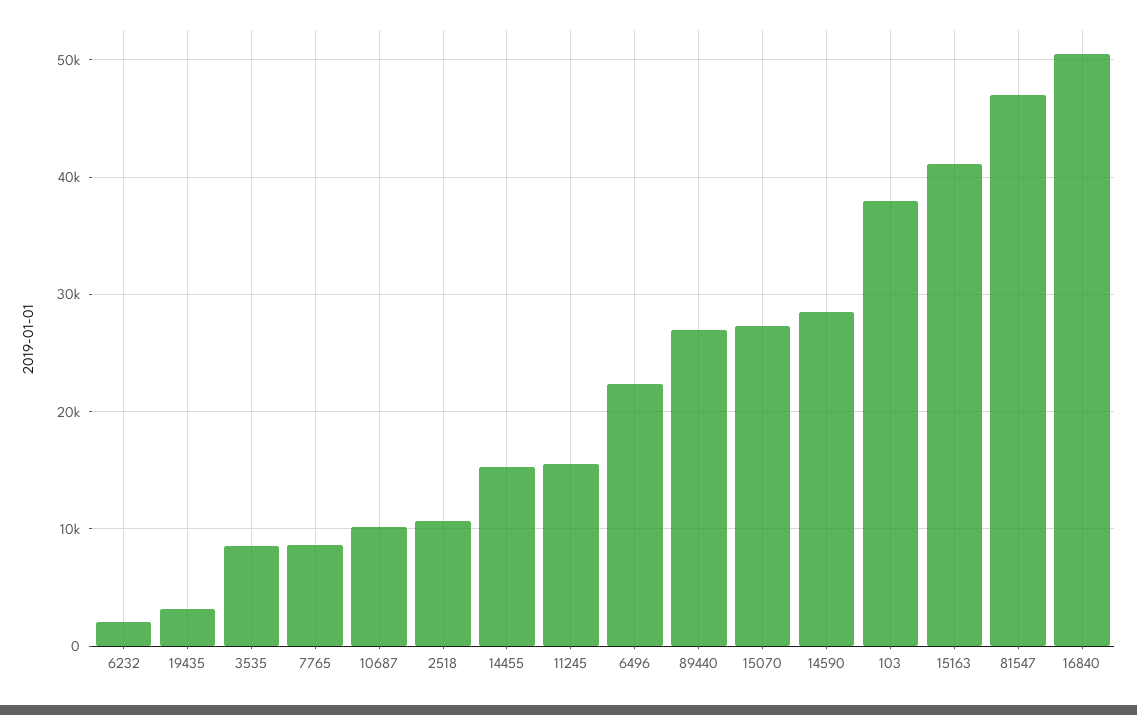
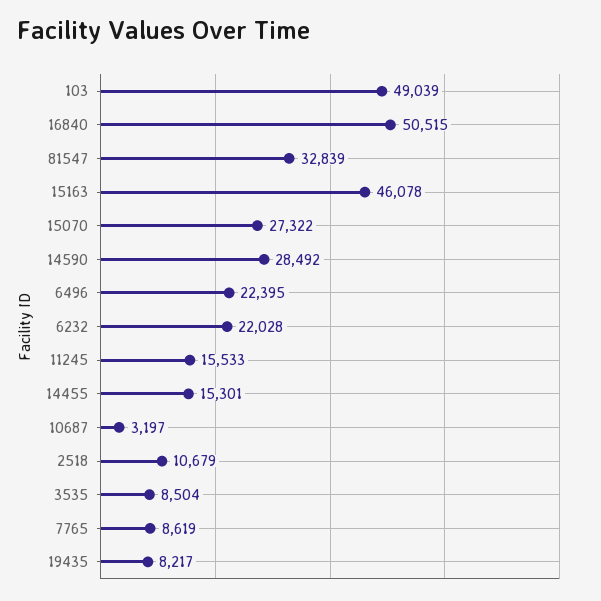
6232: 2000 -> 22028
19435: 3000 -> 8217
10687: 10000 -> 3197
89440: 27000 -> none
103: 38000 -> 49039
15163: 41000 -> 46078
81547: 47000 -> 32839

